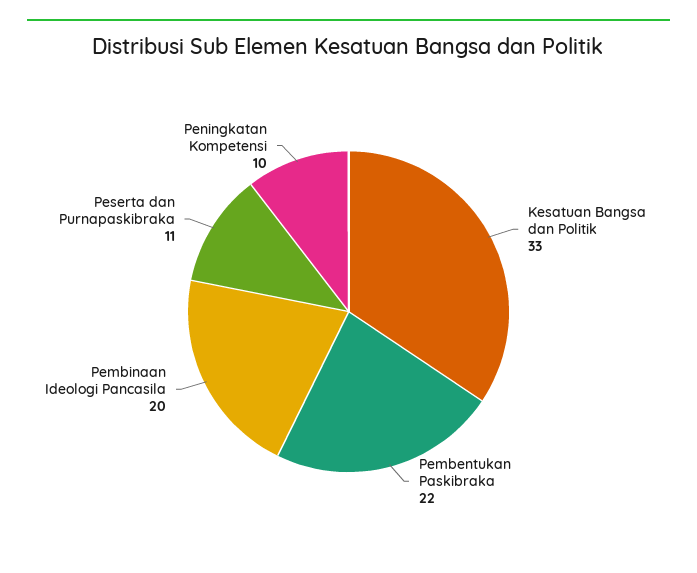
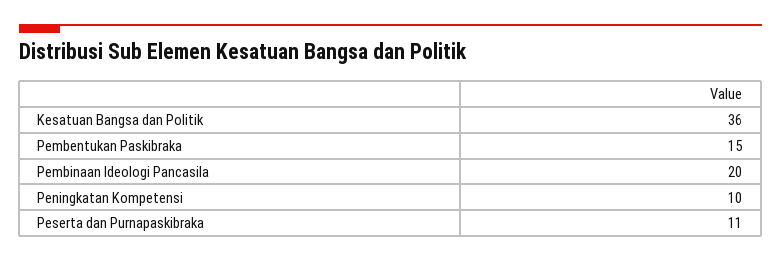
Kesatuan Bangsa dan Politik: 33 -> 36
Pembentukan Paskibraka: 22 -> 15

